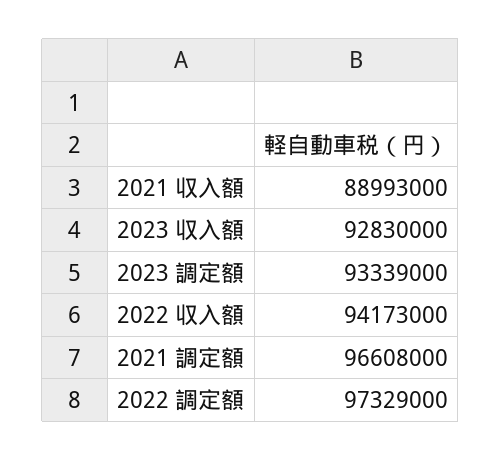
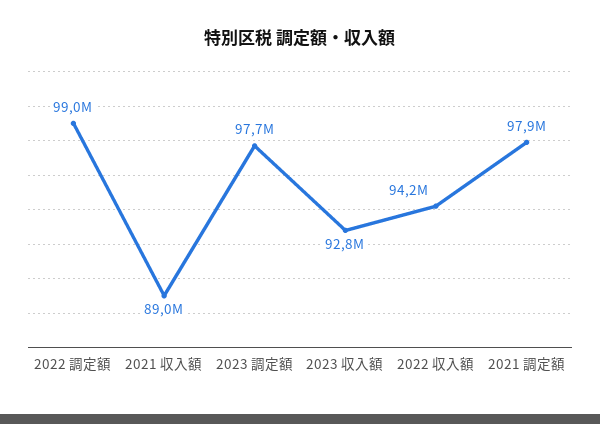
2023 調定額: 93339000 -> 97700000
2021 調定額: 96608000 -> 97900000
2022 調定額: 97329000 -> 99000000

